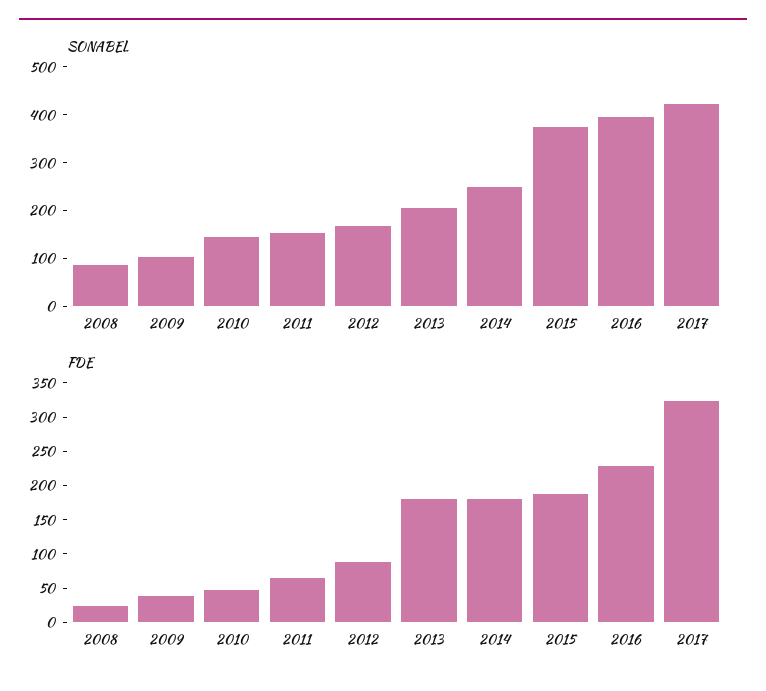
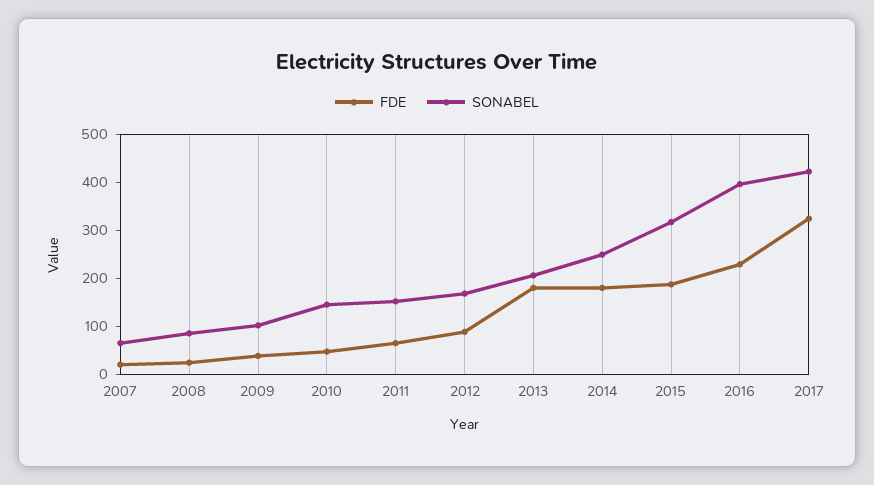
SONABEL, 2015: 380 -> 320
FDE, 2007: none -> 20
SONABEL, 2007: none -> 60

